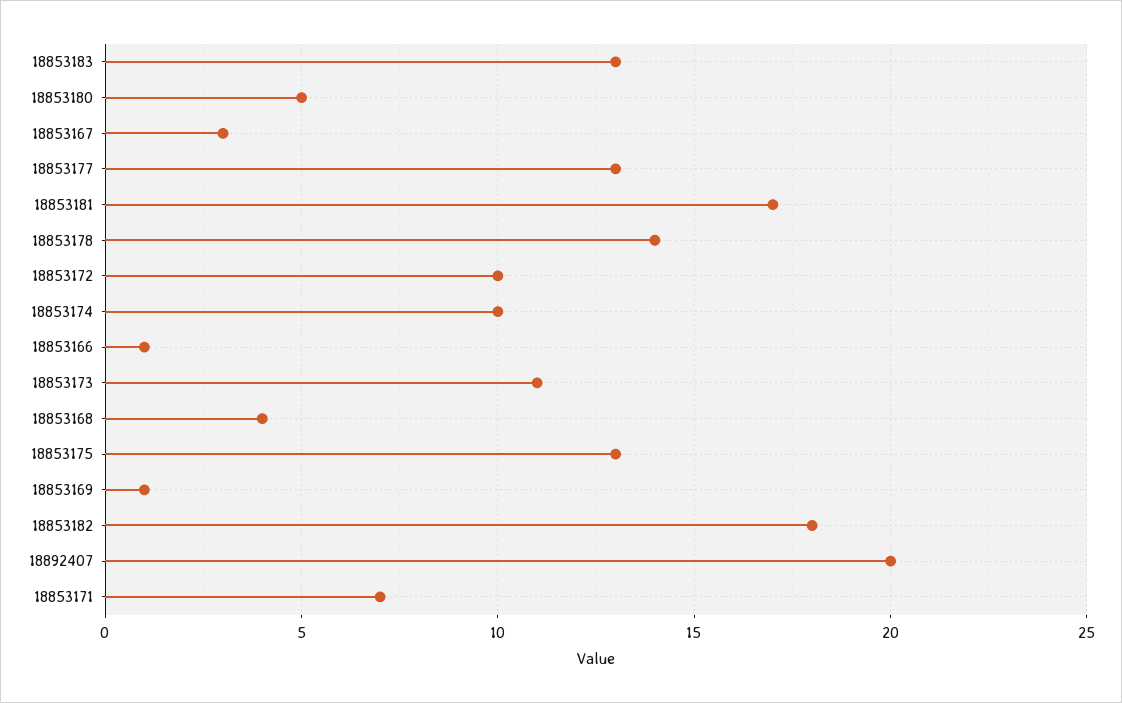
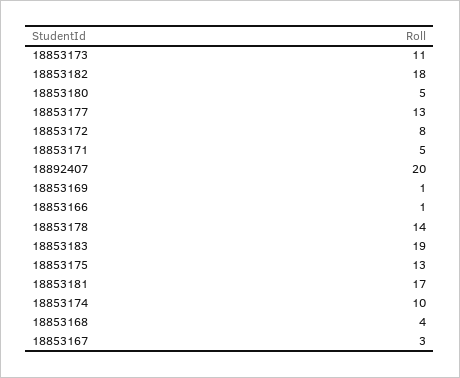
18853183: 13 -> 19
18853172: 10 -> 8
18853171: 7 -> 5

